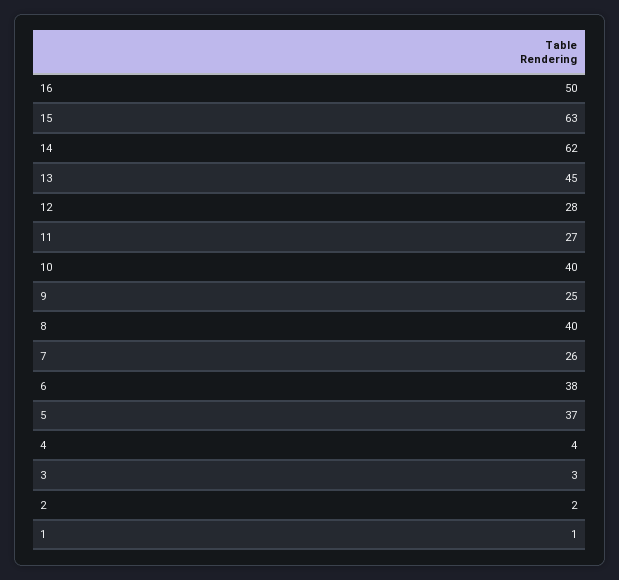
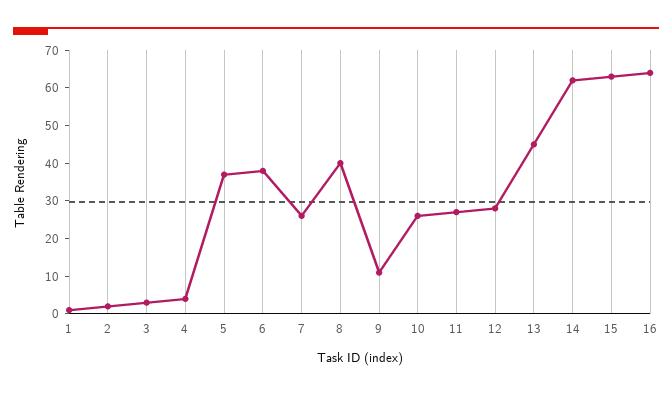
16: 50 -> 65
10: 40 -> 25
9: 25 -> 10

